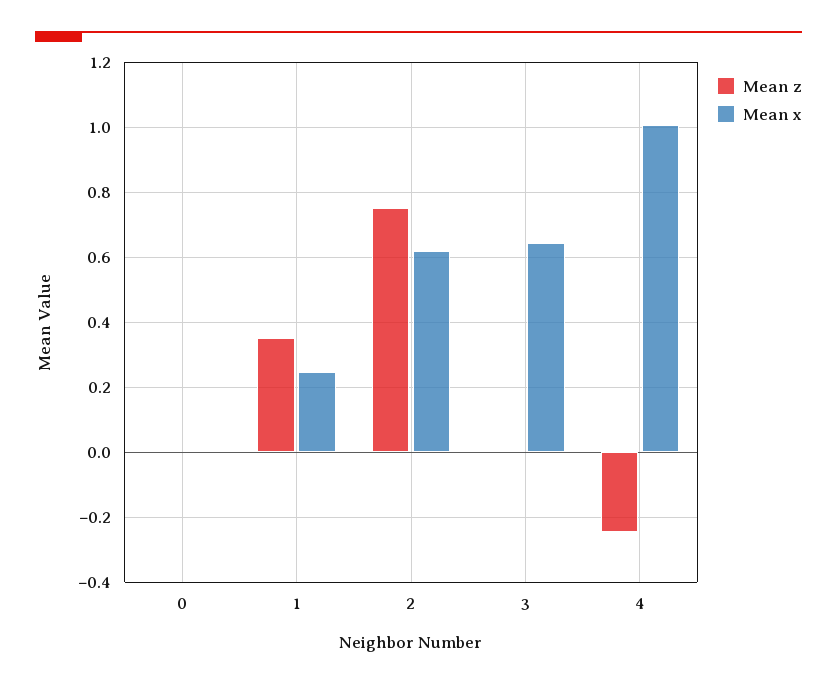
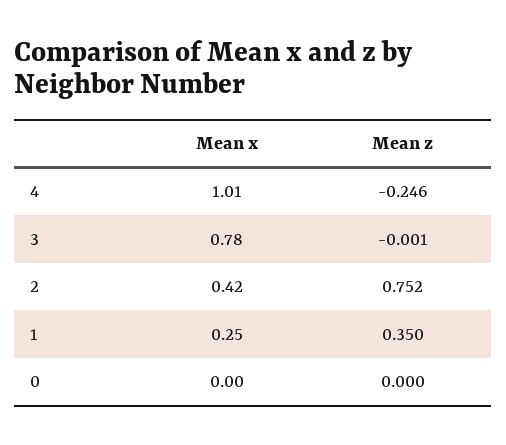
Mean x, 2: 0.62 -> 0.42
Mean x, 3: 0.64 -> 0.78

